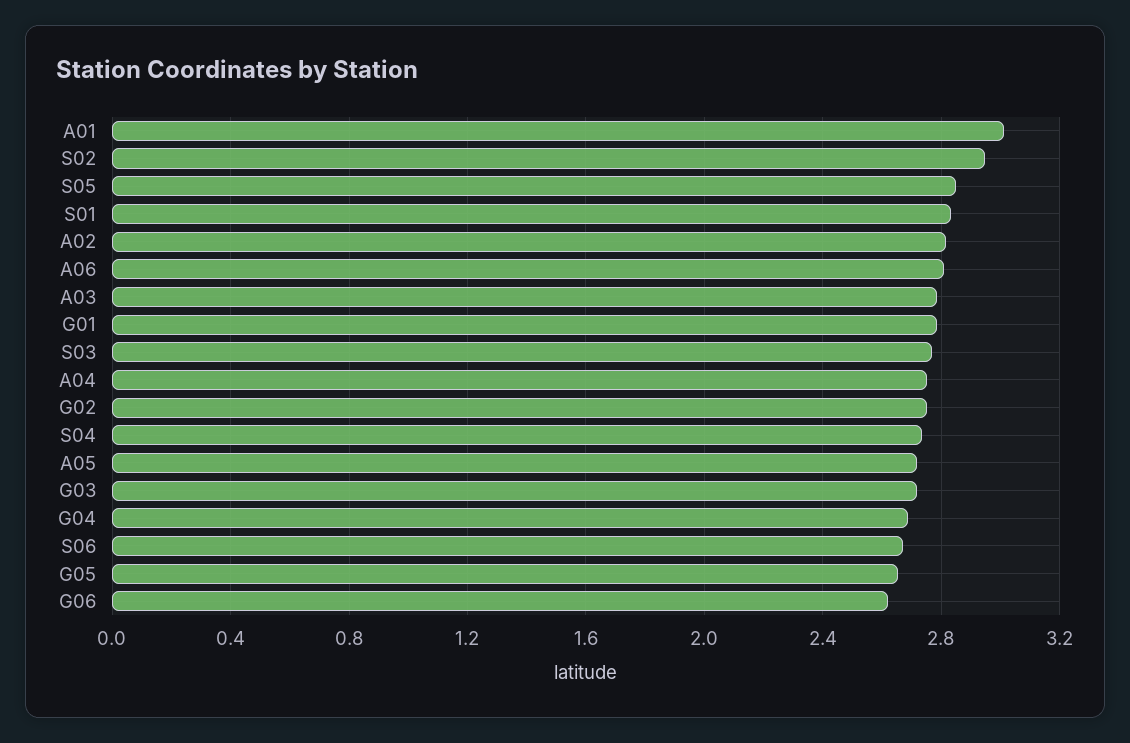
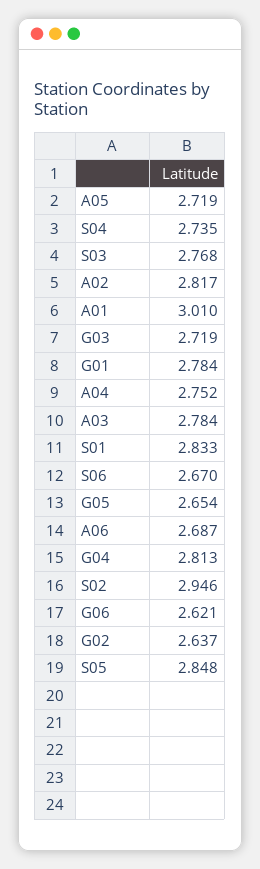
A06: 2.8 -> 2.687
G02: 2.75 -> 2.637
G04: 2.7 -> 2.813

